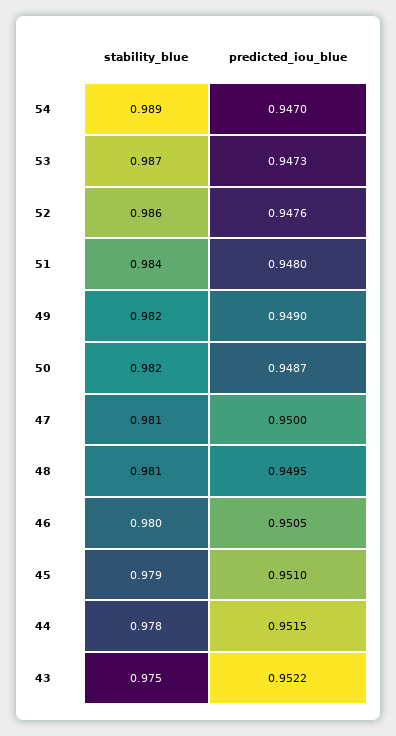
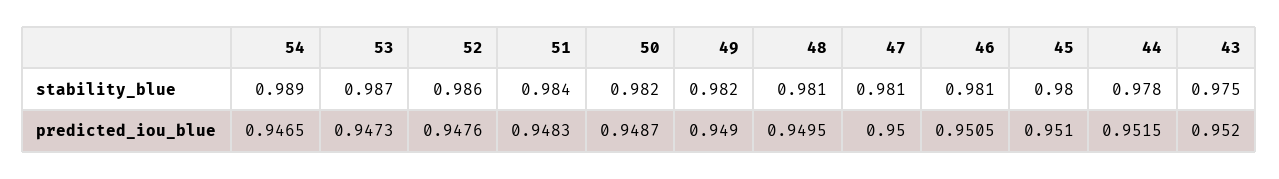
predicted_iou_blue, 54: 0.947 -> 0.9465
predicted_iou_blue, 51: 0.948 -> 0.9483
stability_blue, 46: 0.98 -> 0.981
stability_blue, 45: 0.979 -> 0.98
predicted_iou_blue, 43: 0.9522 -> 0.952

